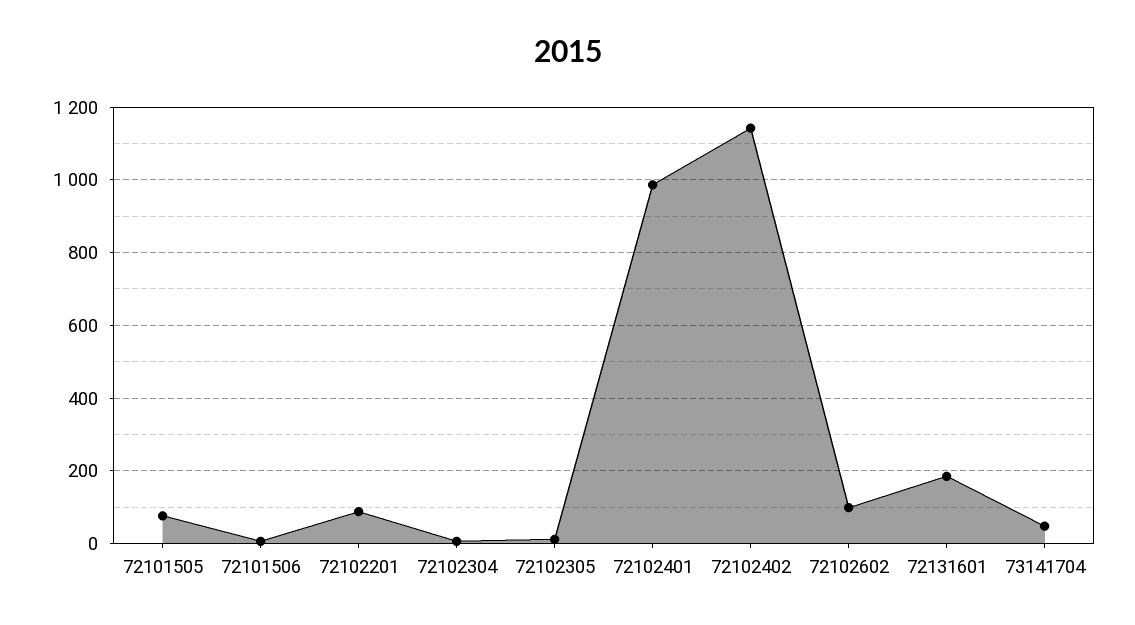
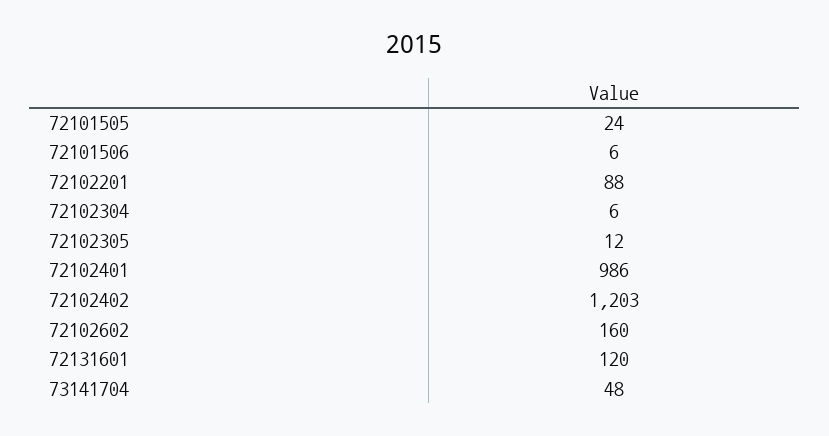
72101505: 80 -> 24
72102402: 1140 -> 1203
72102602: 100 -> 160
72131601: 180 -> 120

